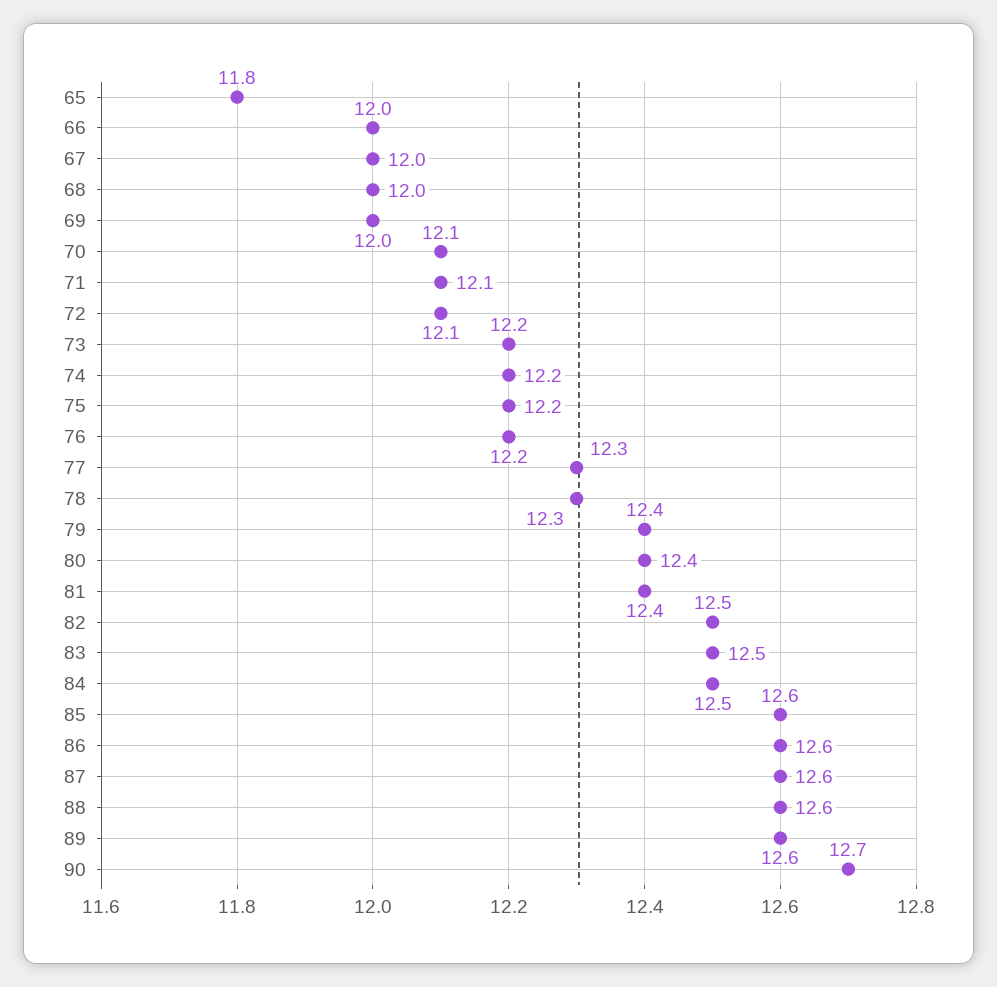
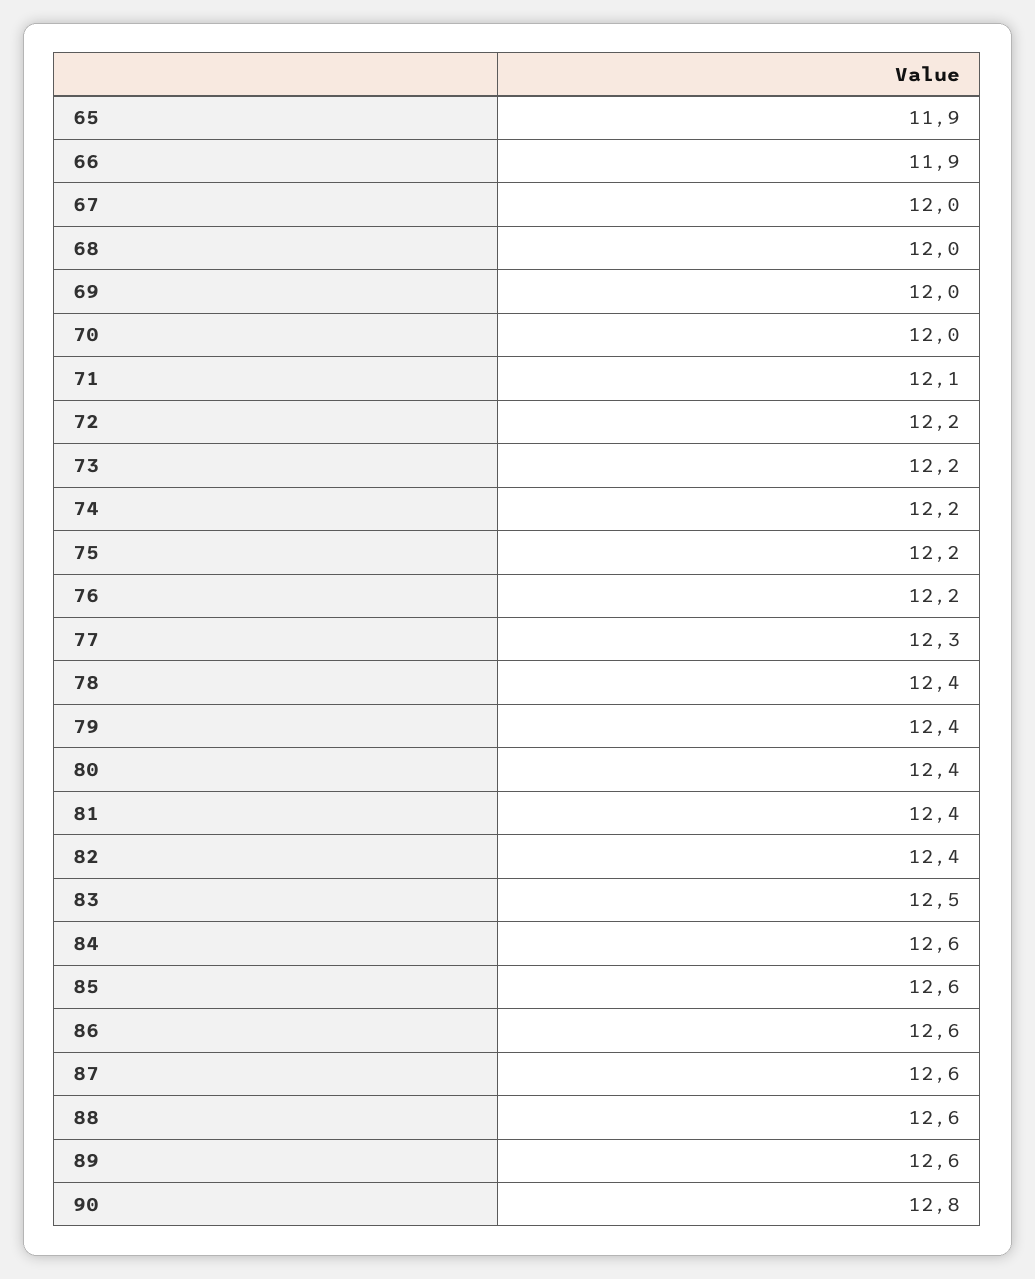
65: 11.8 -> 11.9
66: 12 -> 11.9
70: 12.1 -> 12
72: 12.1 -> 12.2
78: 12.3 -> 12.4
82: 12.5 -> 12.4
84: 12.5 -> 12.6
90: 12.7 -> 12.8

